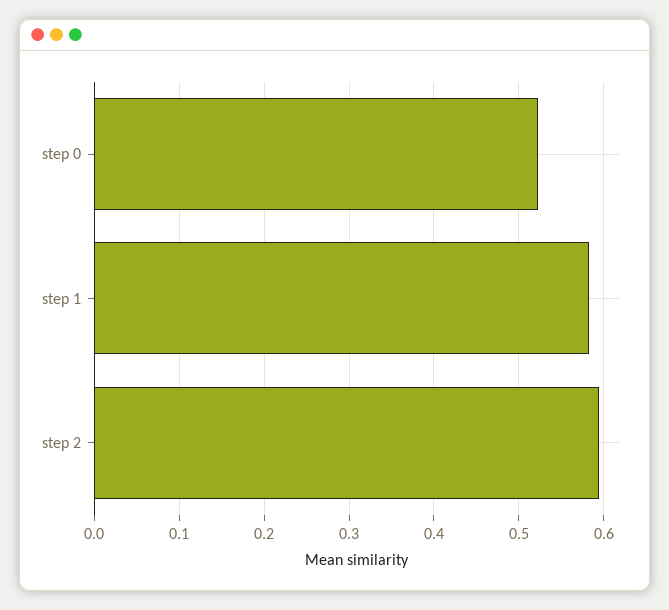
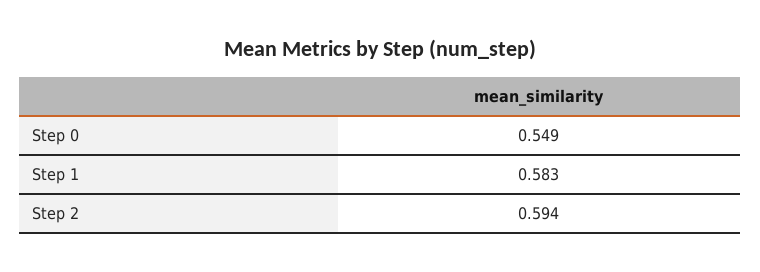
step 0: 0.52 -> 0.549

